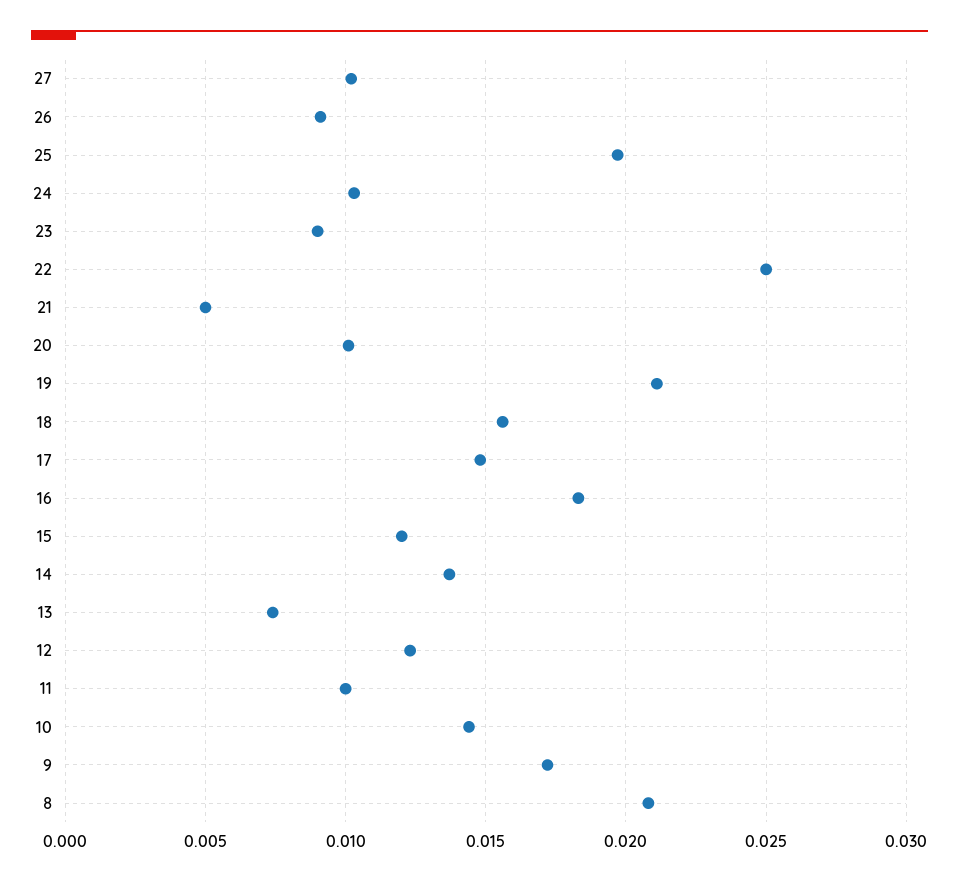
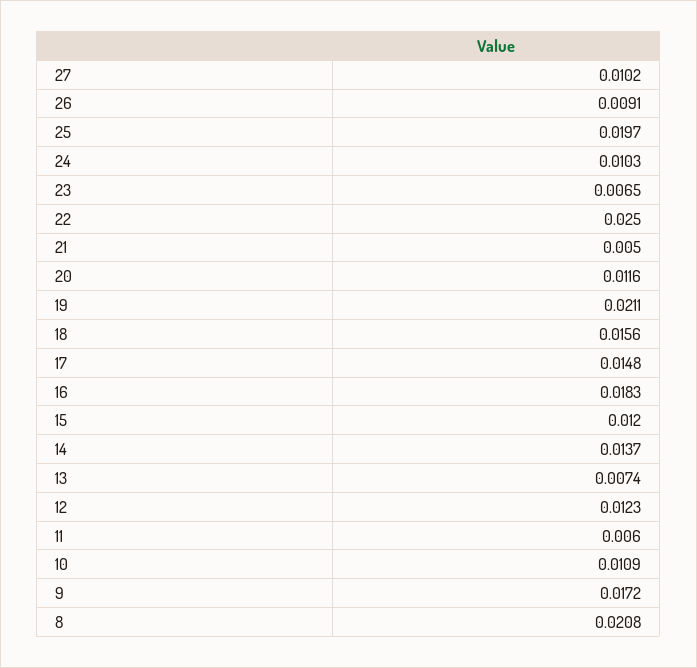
23: 0.009 -> 0.0065
20: 0.01 -> 0.0116
11: 0.01 -> 0.006
10: 0.0145 -> 0.0109

